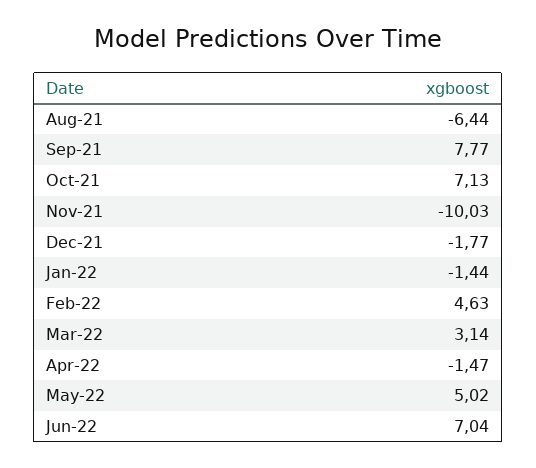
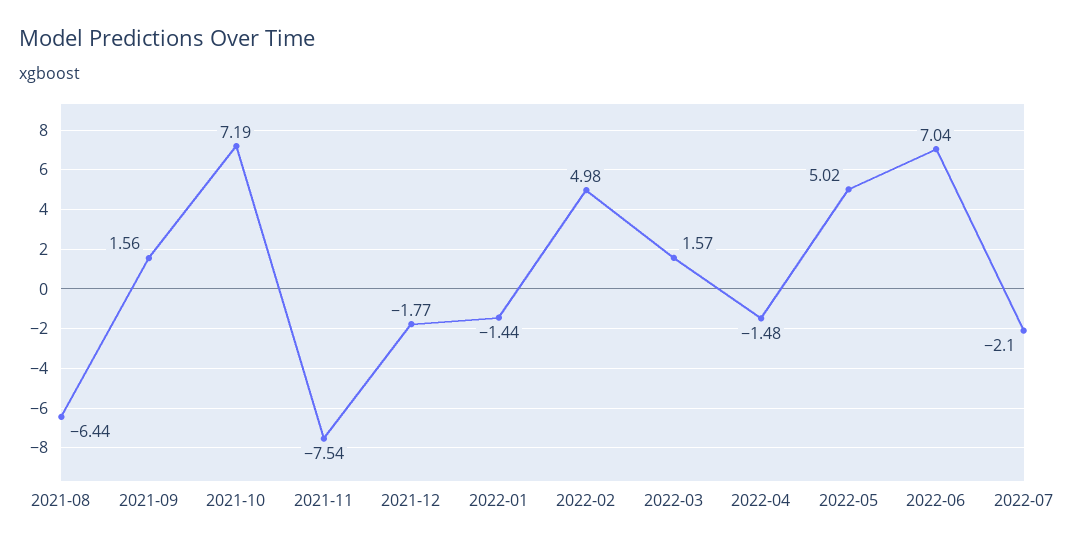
Sep-21: 7.77 -> 1.56
Oct-21: 7.13 -> 7.19
Nov-21: -10.03 -> -7.54
Feb-22: 4.63 -> 4.98
Mar-22: 3.14 -> 1.57
Apr-22: -1.47 -> -1.48
2022-07: none -> -2.1

